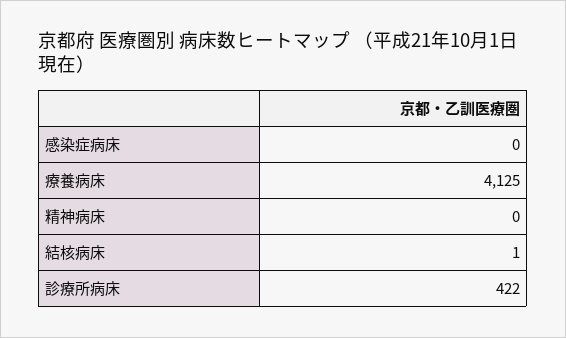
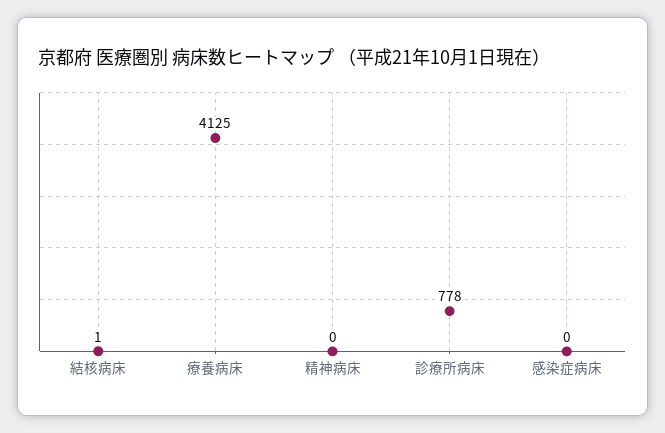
診療所病床: 422 -> 778

